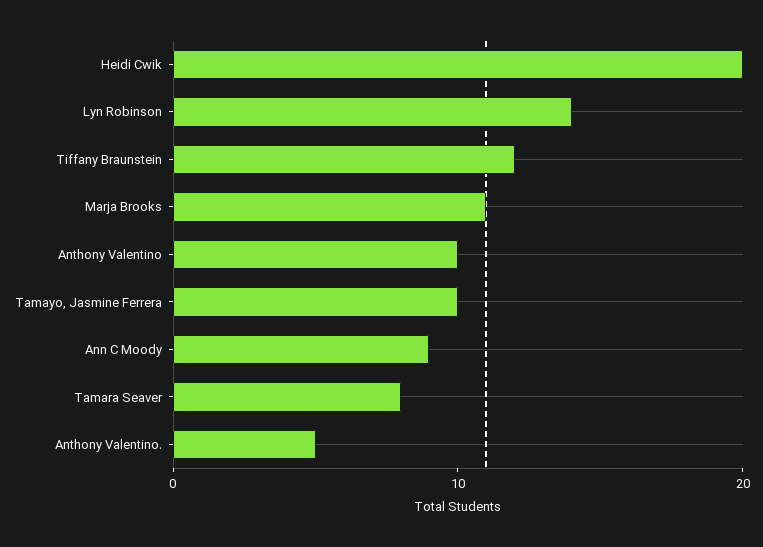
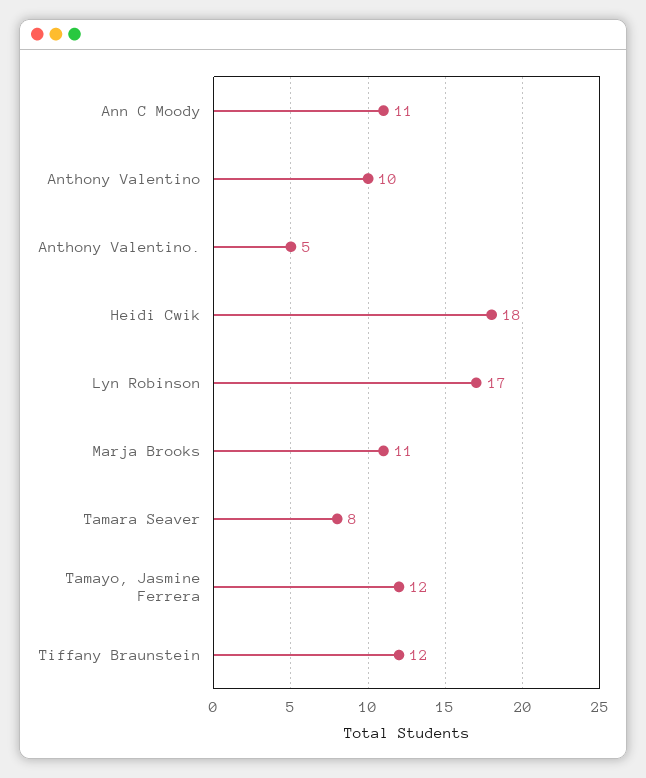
Heidi Cwik: 20 -> 18
Lyn Robinson: 14 -> 17
Tamayo, Jasmine Ferrera: 10 -> 12
Ann C Moody: 9 -> 11

